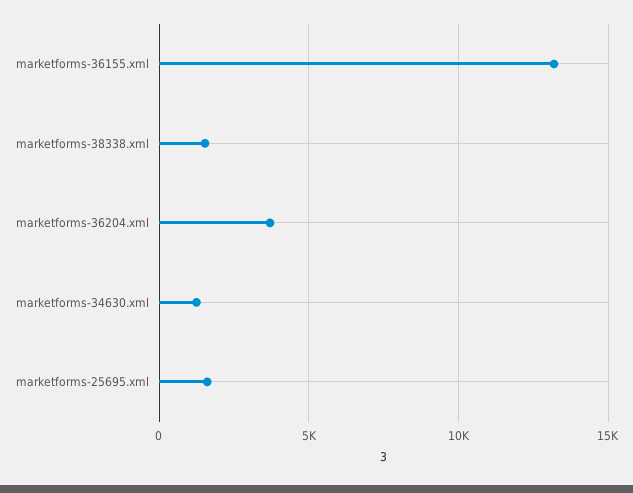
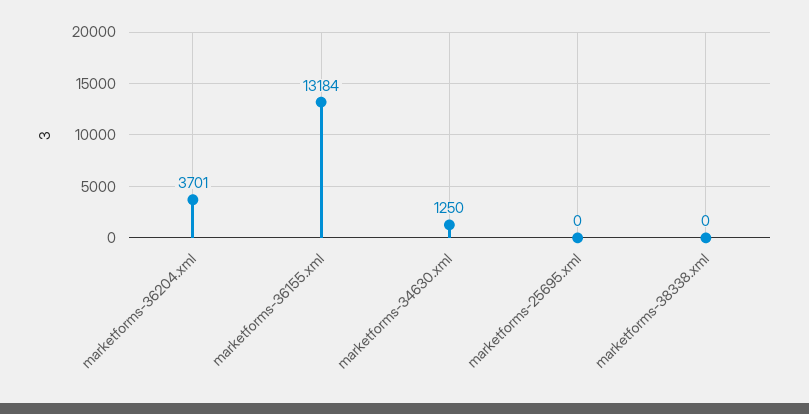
marketforms-38338.xml: 1500 -> 0
marketforms-25695.xml: 1500 -> 0

